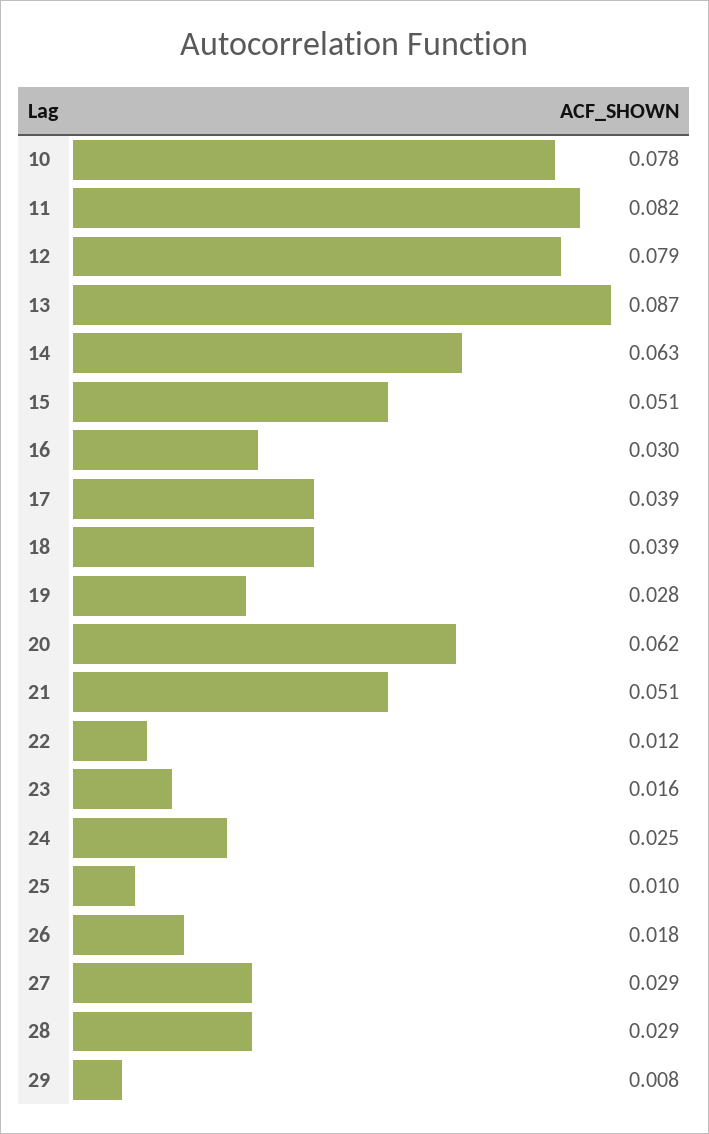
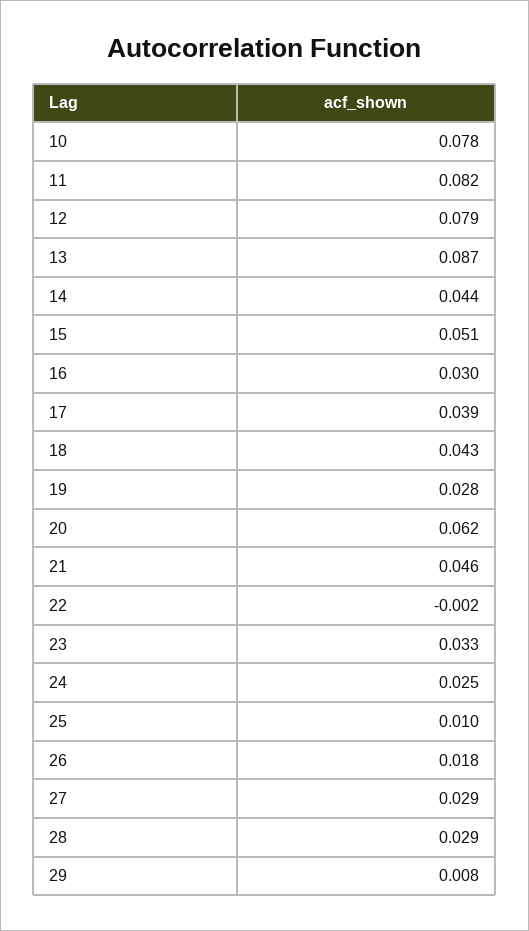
14: 0.063 -> 0.044
18: 0.039 -> 0.043
21: 0.051 -> 0.046
22: 0.012 -> -0.002
23: 0.016 -> 0.033

